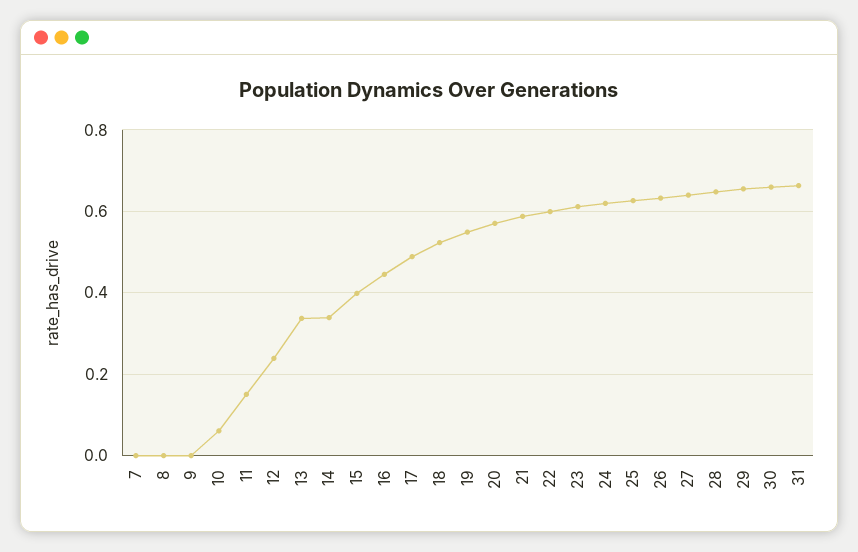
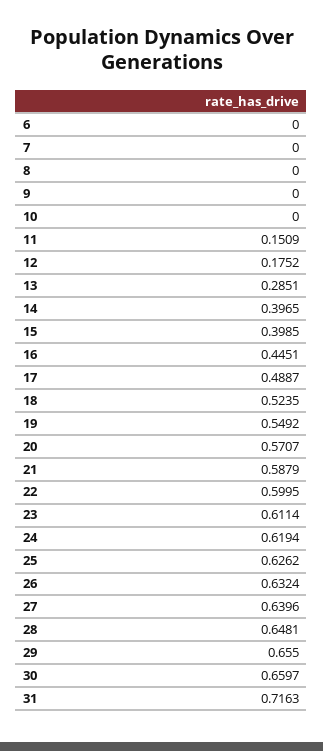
10: 0.06 -> 0
12: 0.24 -> 0.1752
13: 0.34 -> 0.2851
14: 0.34 -> 0.3965
31: 0.66 -> 0.7163
6: none -> 0

